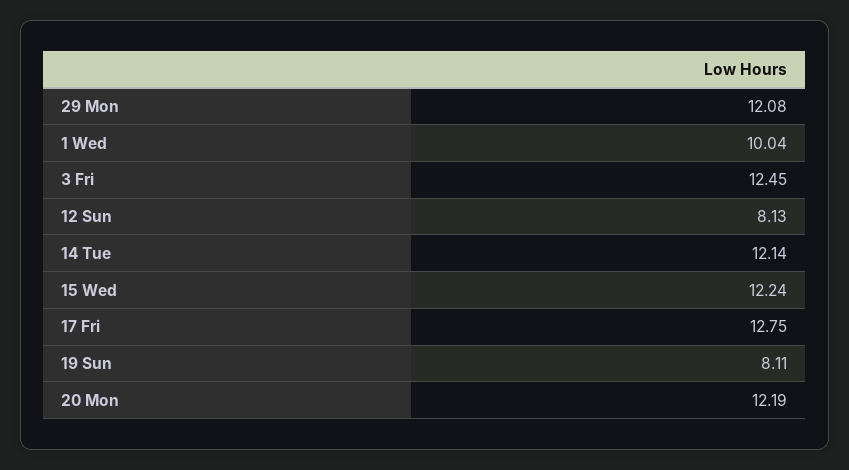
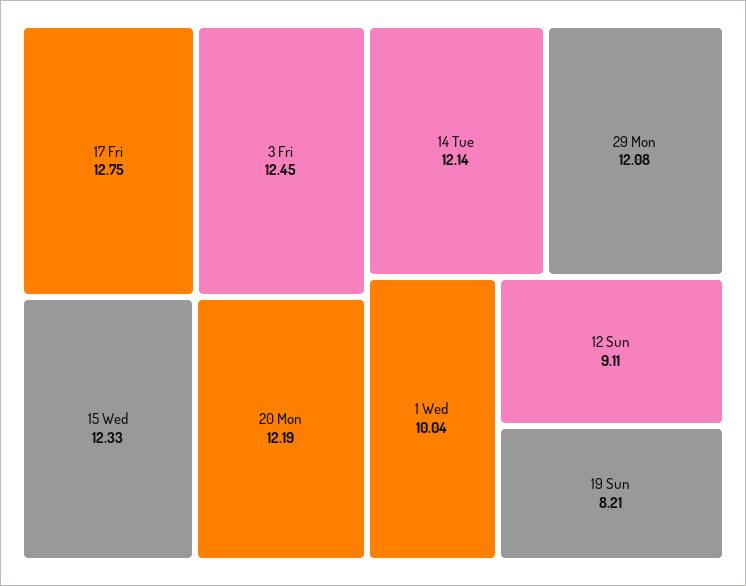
12 Sun: 8.13 -> 9.11
15 Wed: 12.24 -> 12.33
19 Sun: 8.11 -> 8.21

